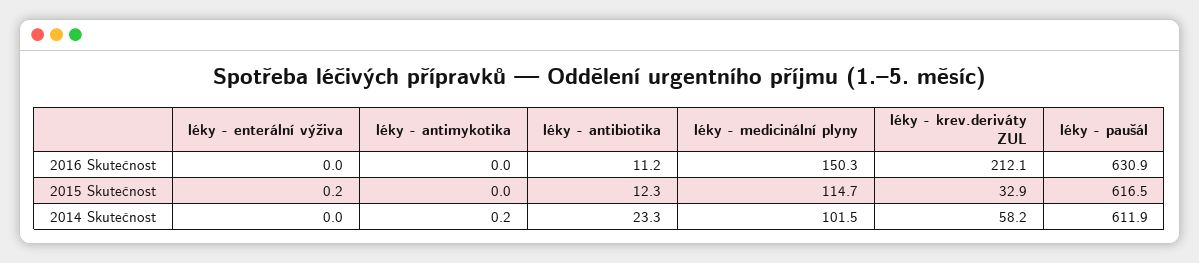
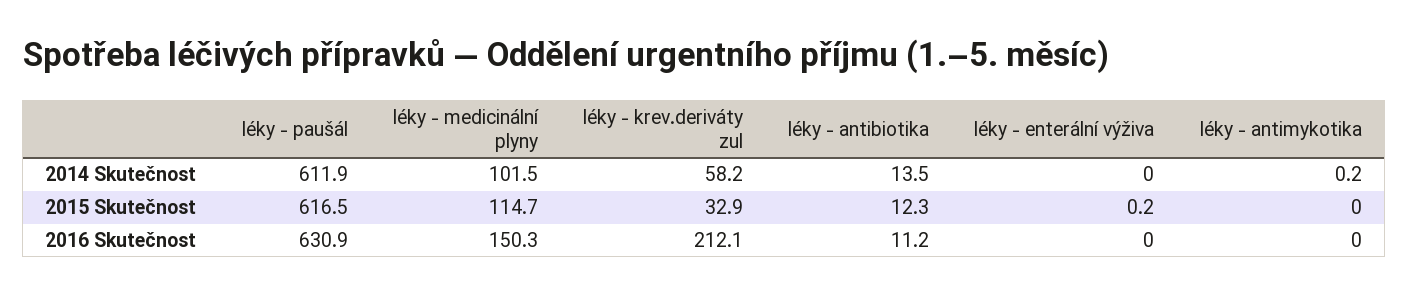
léky - antibiotika, 2014 Skutečnost: 23.3 -> 13.5

